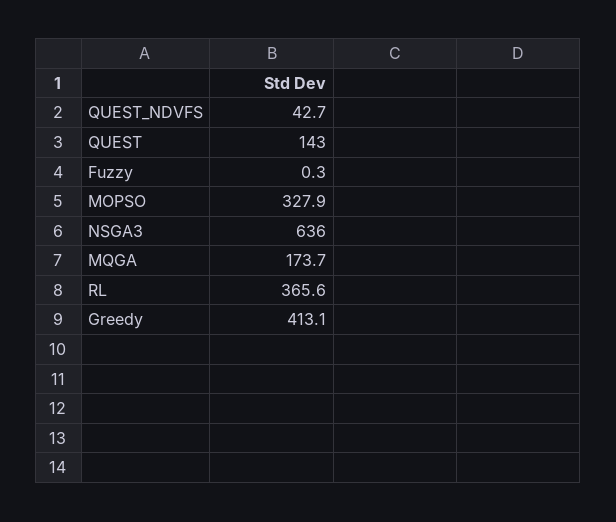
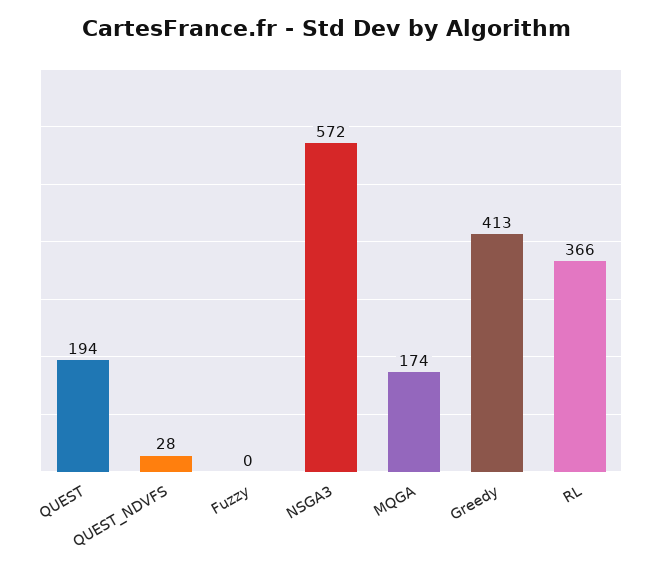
QUEST_NDVFS: 42.7 -> 28
QUEST: 143 -> 194
MOPSO: 327.9 -> none
NSGA3: 636 -> 572

